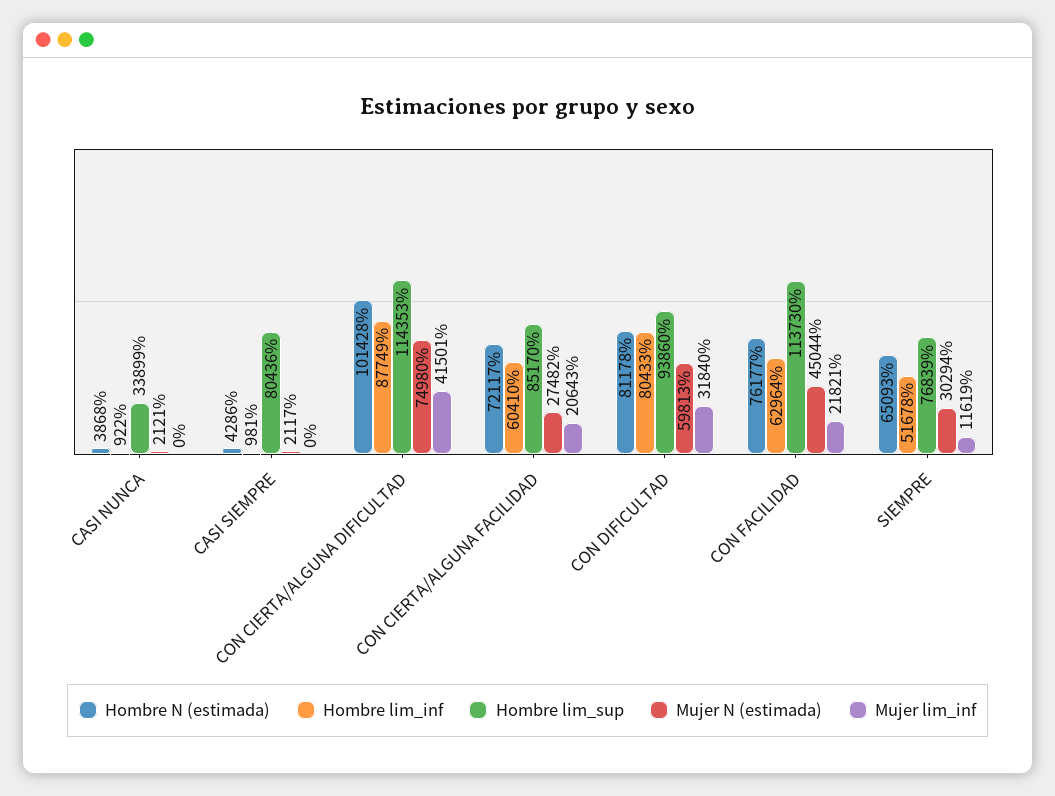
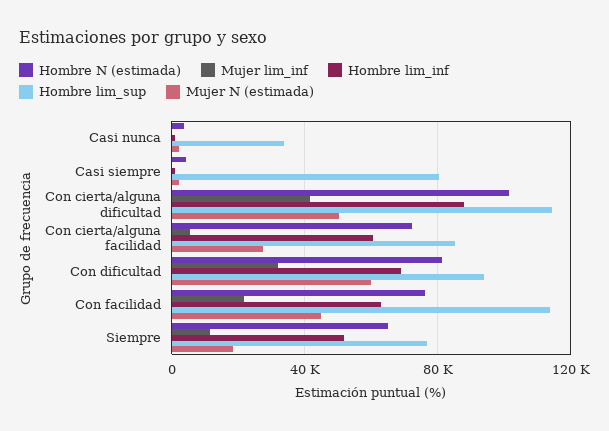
Mujer N (estimada), CON CIERTA/ALGUNA DIFICULTAD: 74980 -> 50000
Mujer lim_inf, CON CIERTA/ALGUNA FACILIDAD: 20643 -> 5000
Hombre lim_inf, CON DIFICULTAD: 80433 -> 70000
Mujer N (estimada), SIEMPRE: 30294 -> 20000

